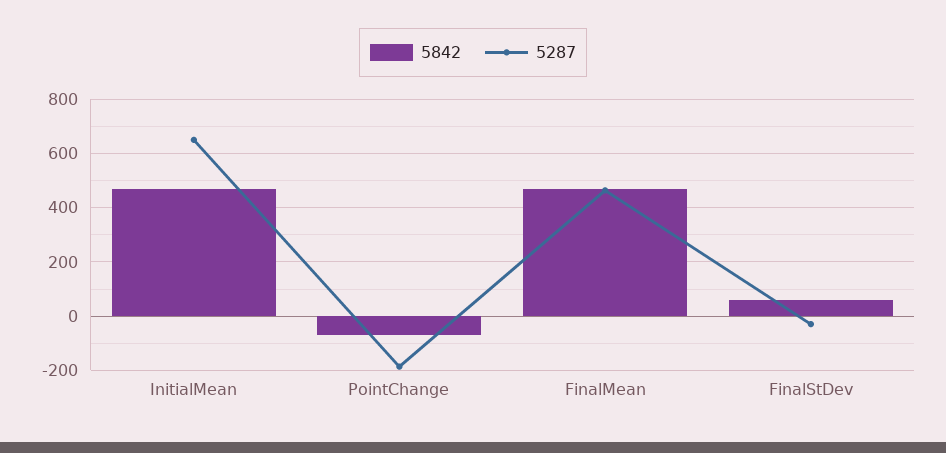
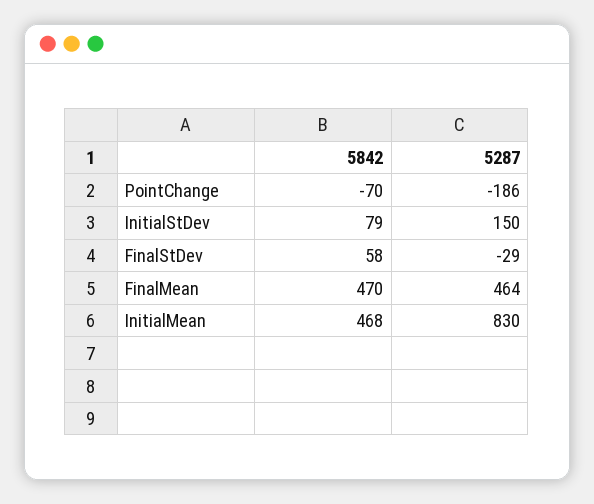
5287, InitialMean: 650 -> 830
5842, InitialStDev: none -> 79
5287, InitialStDev: none -> 150

